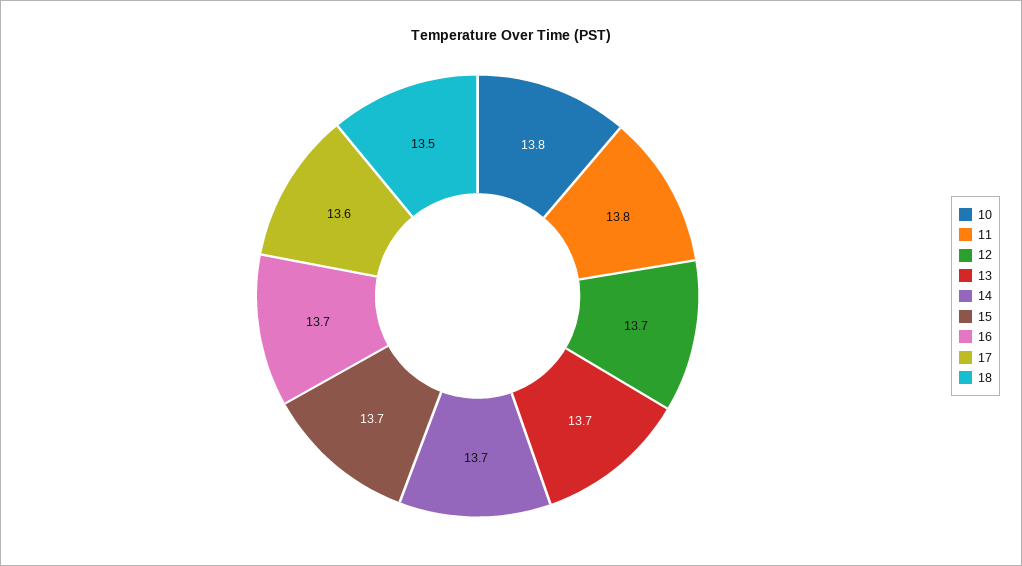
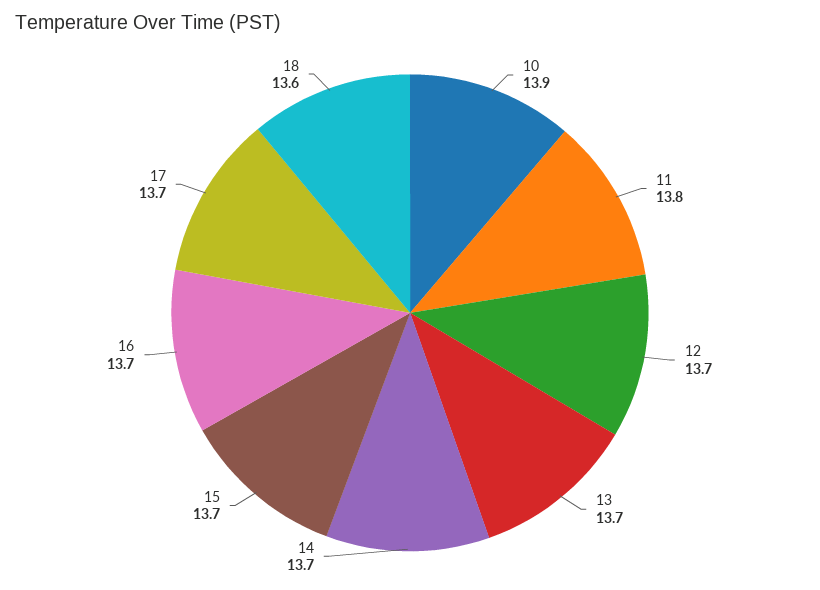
10: 13.8 -> 13.9
17: 13.6 -> 13.7
18: 13.5 -> 13.6

